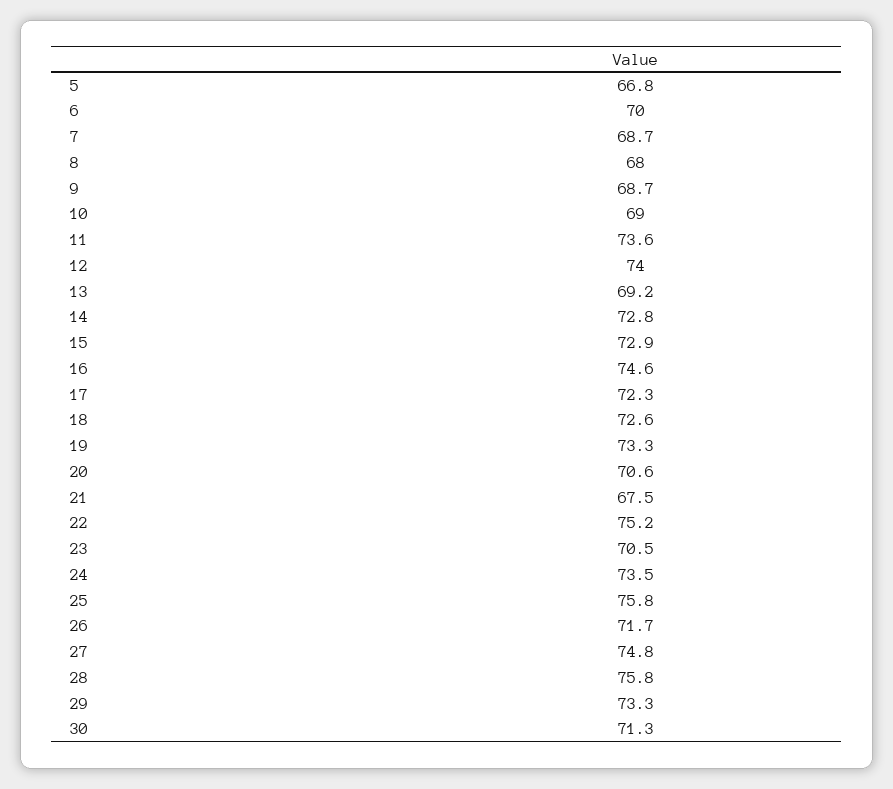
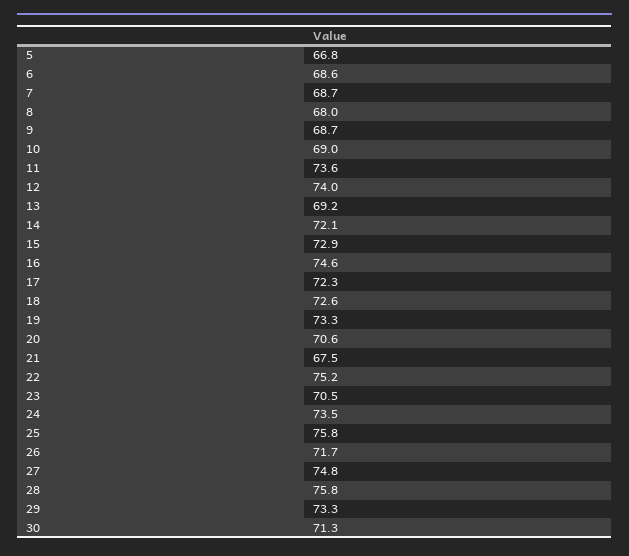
6: 70 -> 68.6
14: 72.8 -> 72.1

